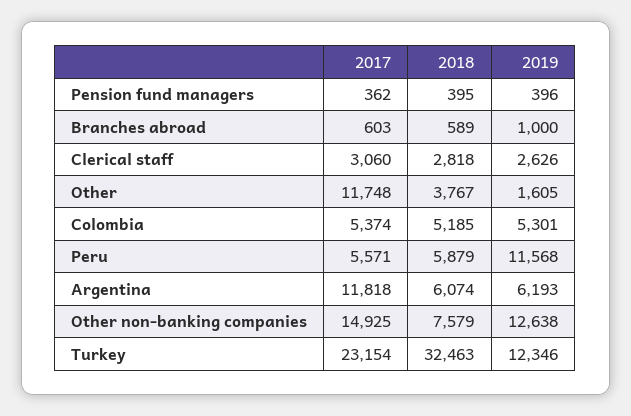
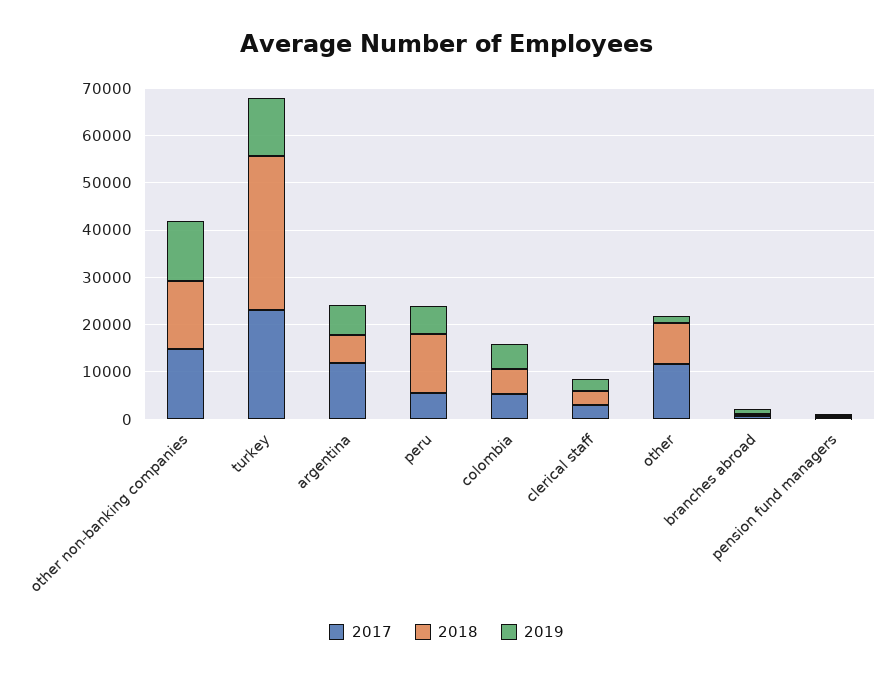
2018, Other: 3767 -> 8000
2018, Peru: 5879 -> 12000
2019, Peru: 11568 -> 6000
2018, Other non-banking companies: 7579 -> 14000

